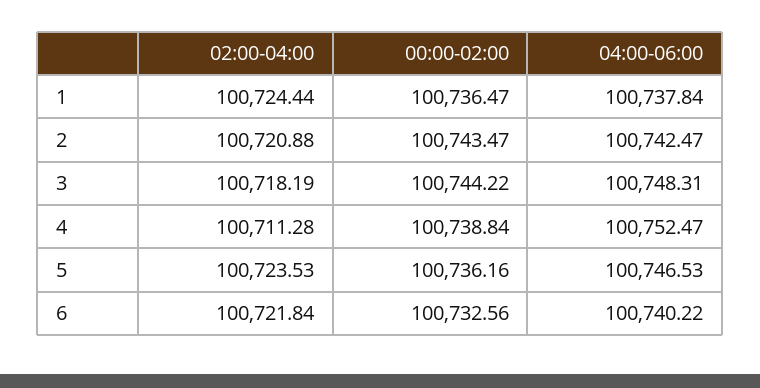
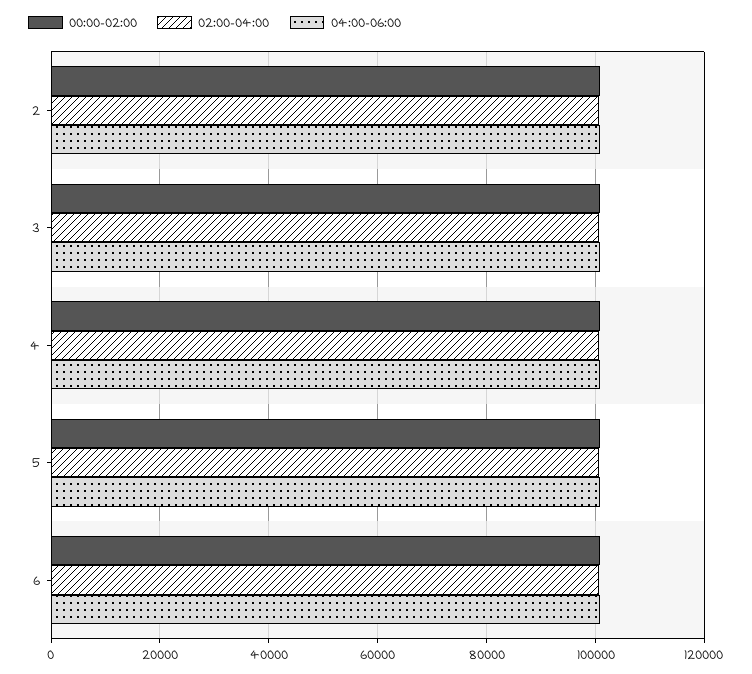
02:00-04:00, 1: 100724.44 -> none
00:00-02:00, 1: 100736.47 -> none
04:00-06:00, 1: 100737.84 -> none

